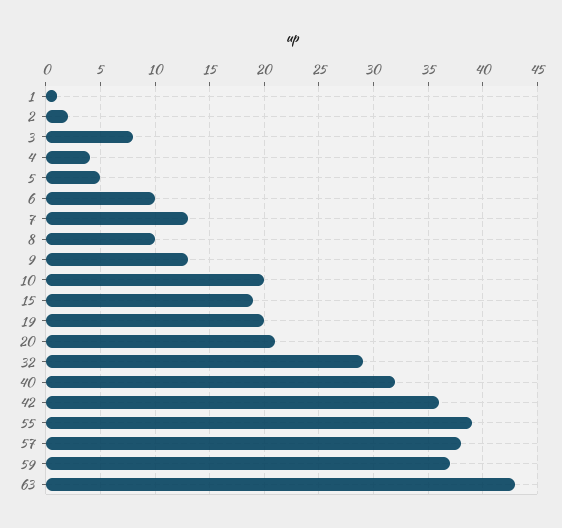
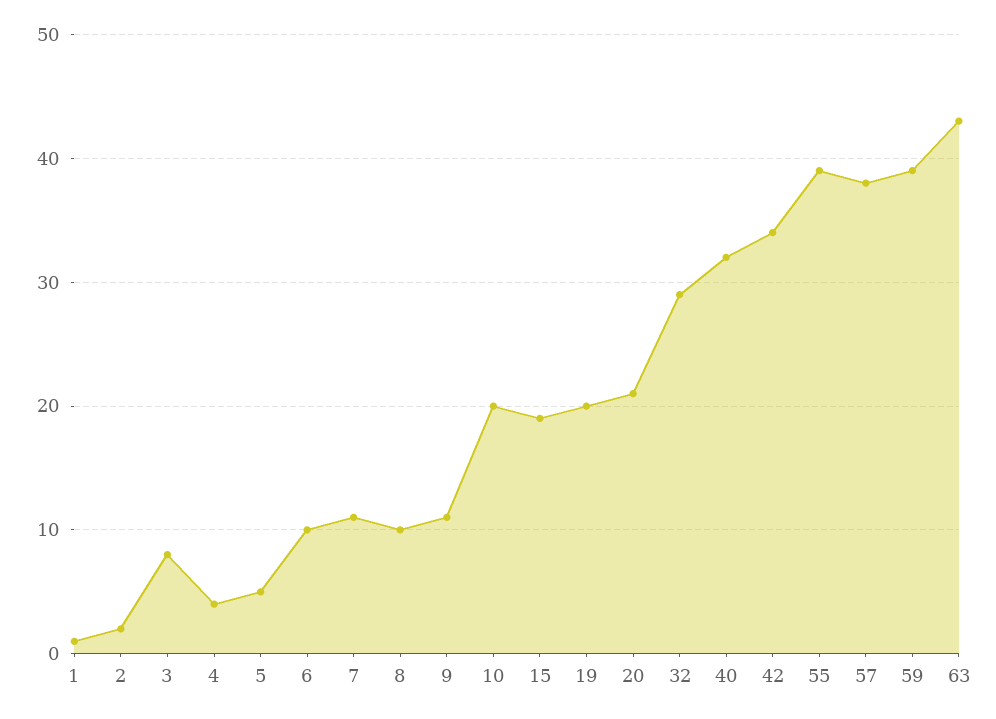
7: 13 -> 11
9: 13 -> 11
42: 36 -> 34
59: 37 -> 39

